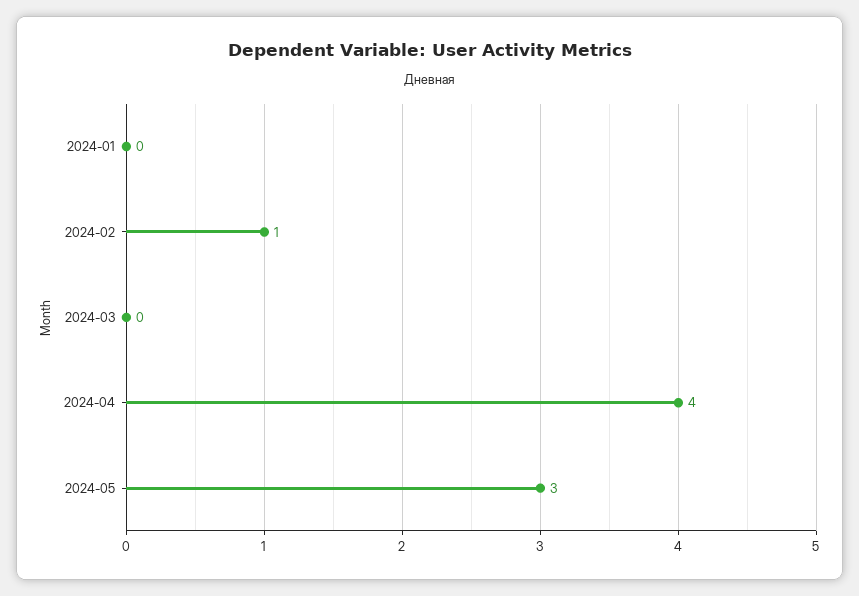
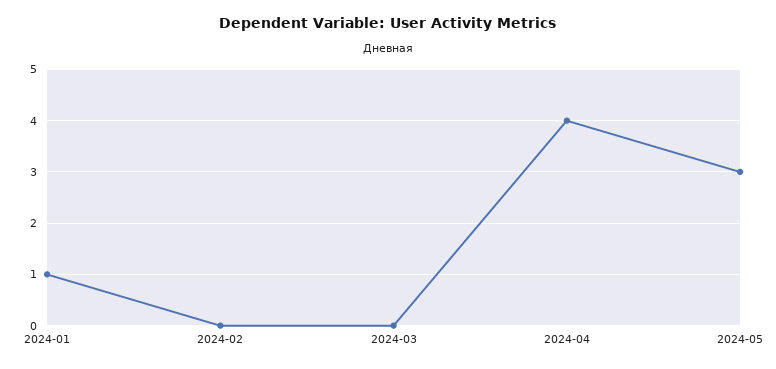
2024-01: 0 -> 1
2024-02: 1 -> 0

